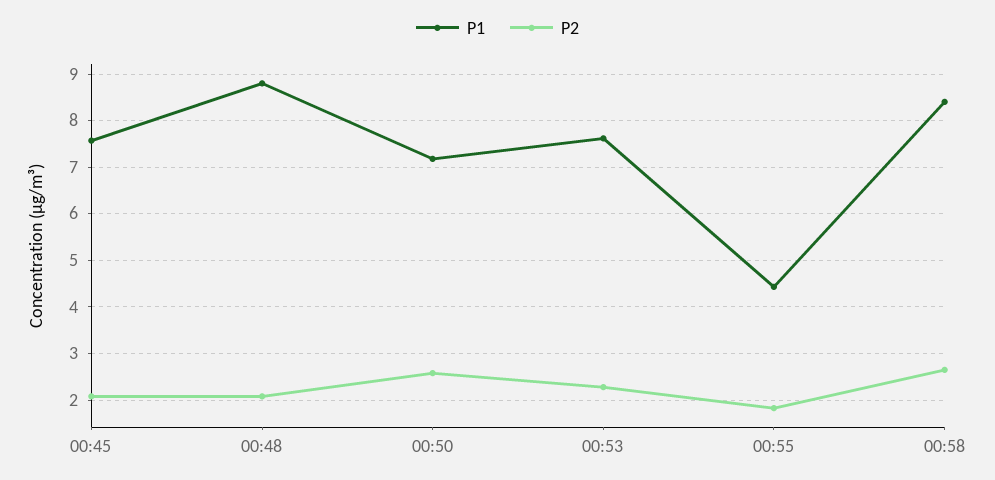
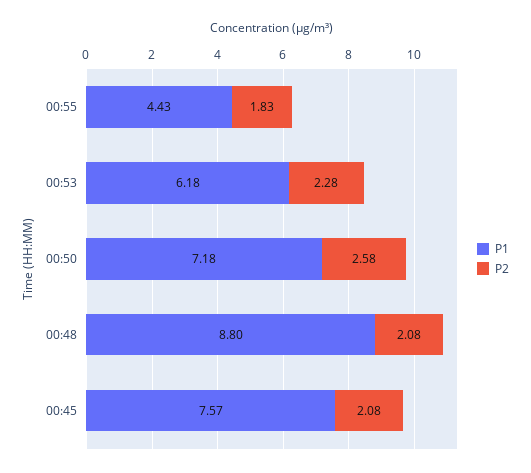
P1, 00:53: 7.6 -> 6.18
P1, 00:58: 8.4 -> none
P2, 00:58: 2.6 -> none

